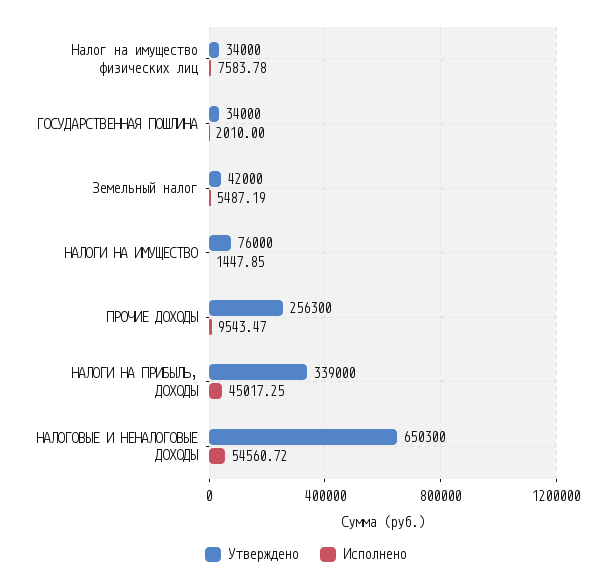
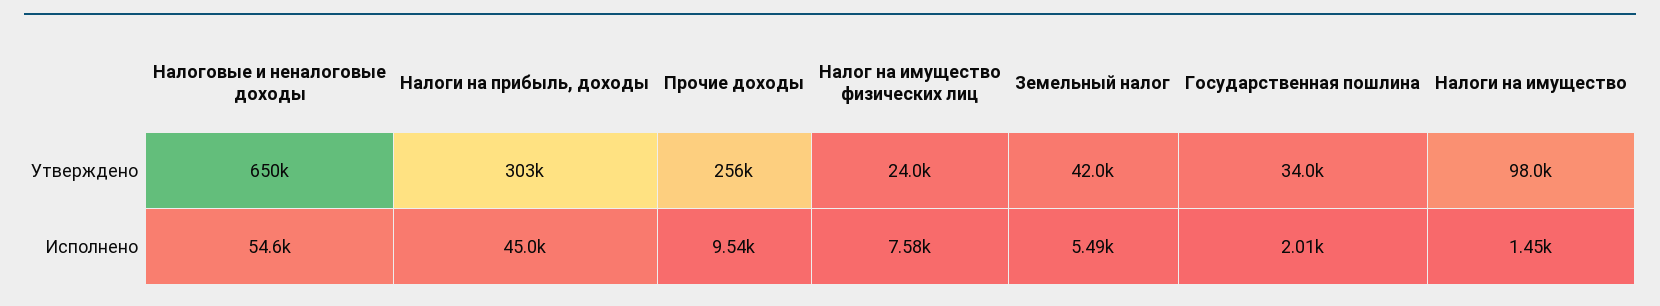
Утверждено, Налог на имущество физических лиц: 34000 -> 24000
Утверждено, НАЛОГИ НА ИМУЩЕСТВО: 76000 -> 98000
Утверждено, НАЛОГИ НА ПРИБЫЛЬ, ДОХОДЫ: 339000 -> 303000

